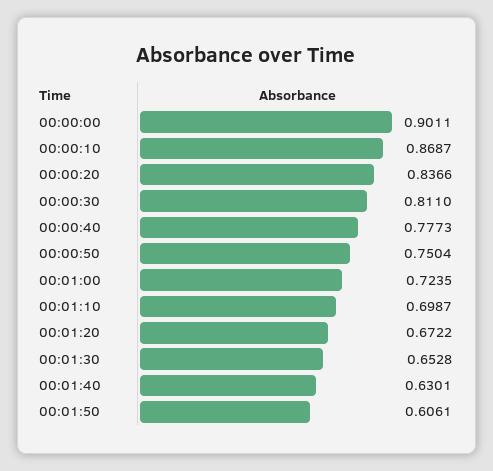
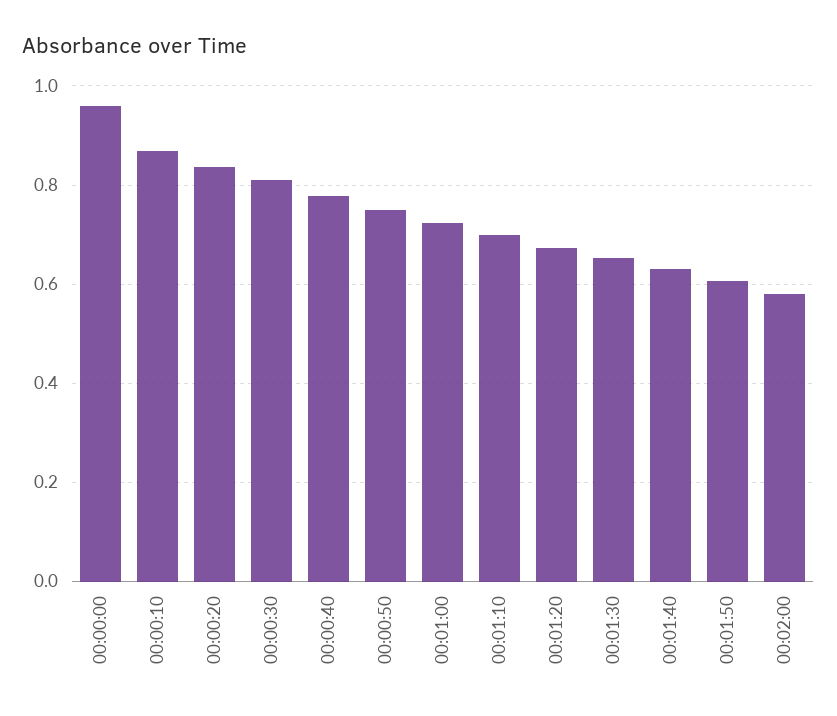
00:00:00: 0.9011 -> 0.96
00:02:00: none -> 0.58

